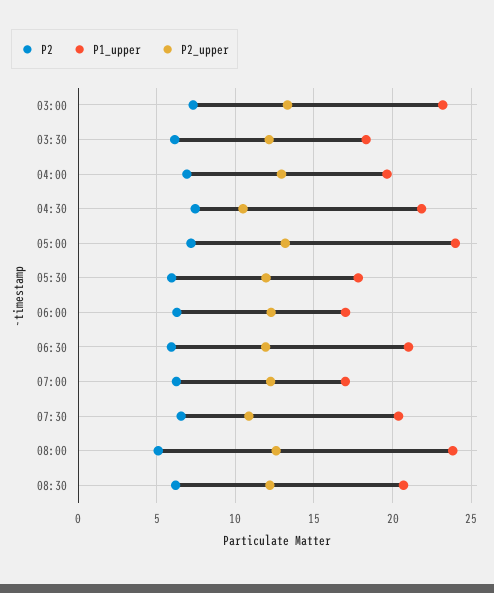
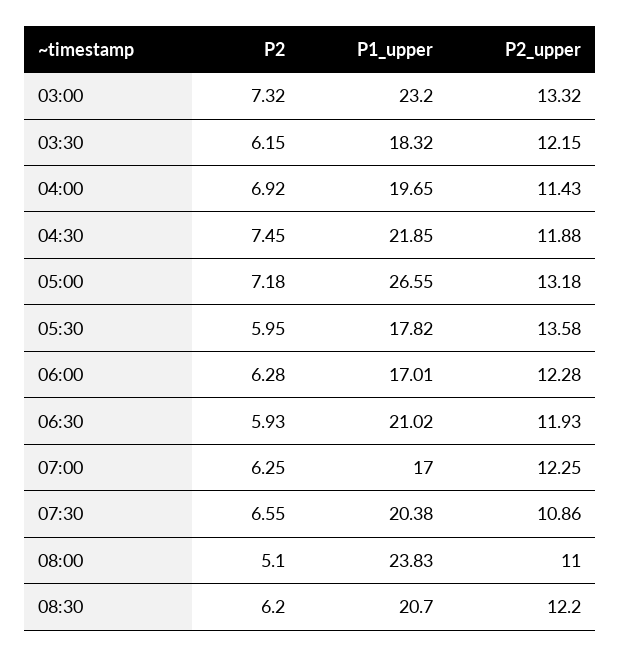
P2_upper, 04:00: 13 -> 11.43
P2_upper, 04:30: 10.5 -> 11.88
P1_upper, 05:00: 24 -> 26.55
P2_upper, 05:30: 12 -> 13.58
P2_upper, 08:00: 12.5 -> 11

